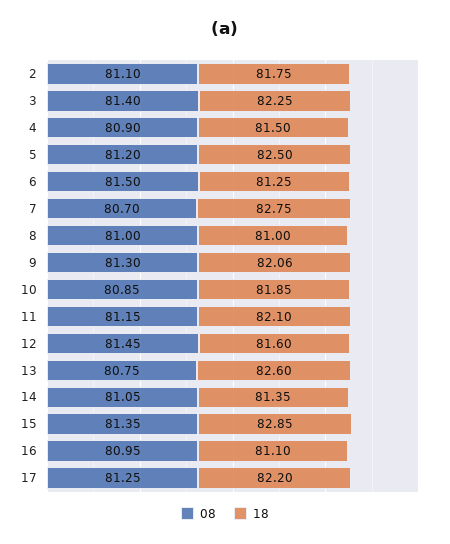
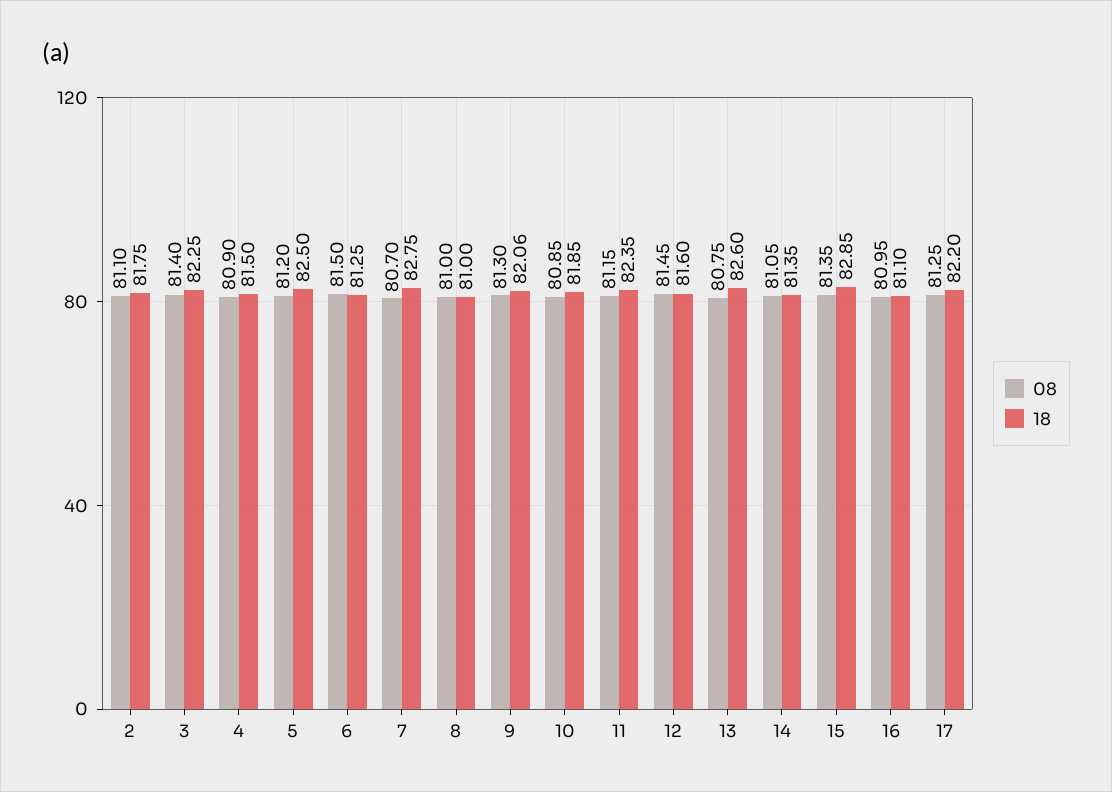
18, 11: 82.1 -> 82.35

